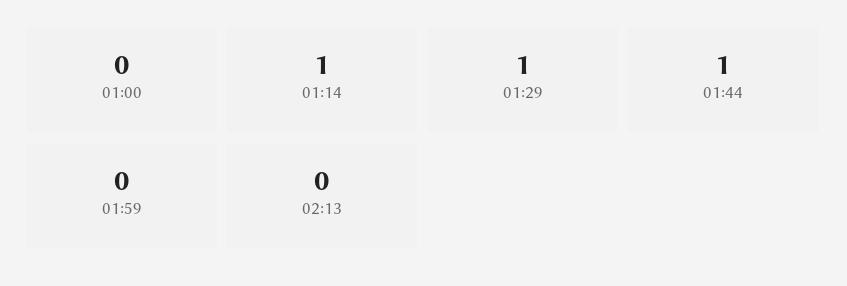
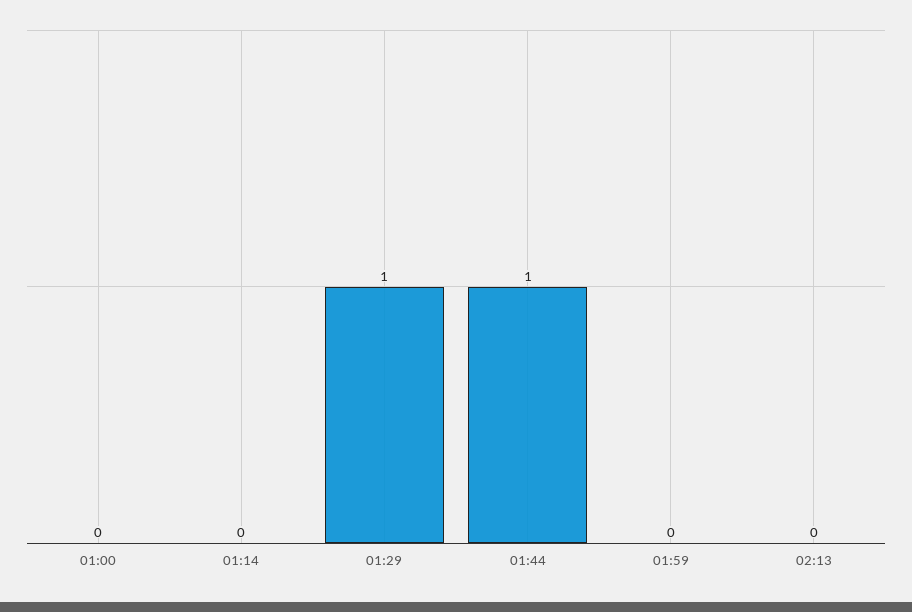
01:14: 1 -> 0

